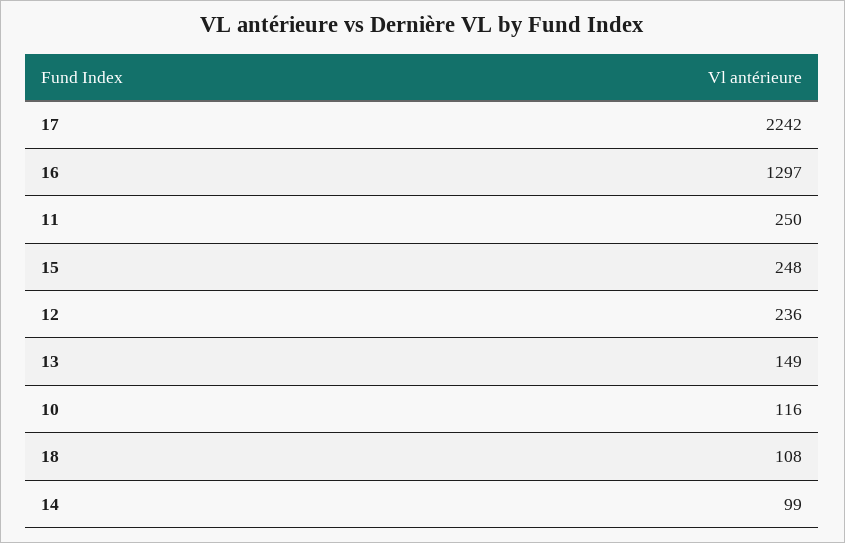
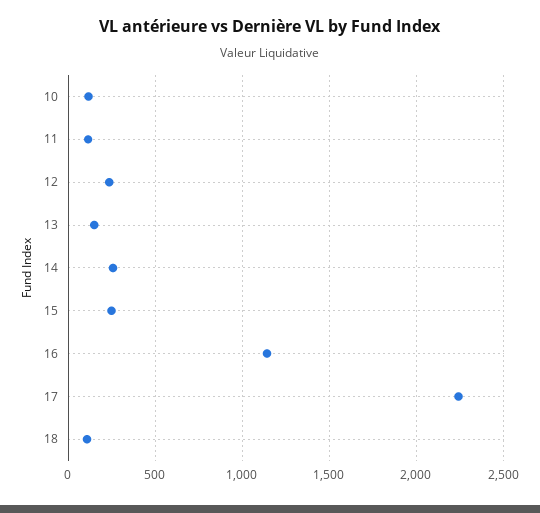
16: 1297 -> 1150
11: 250 -> 100
14: 99 -> 250

